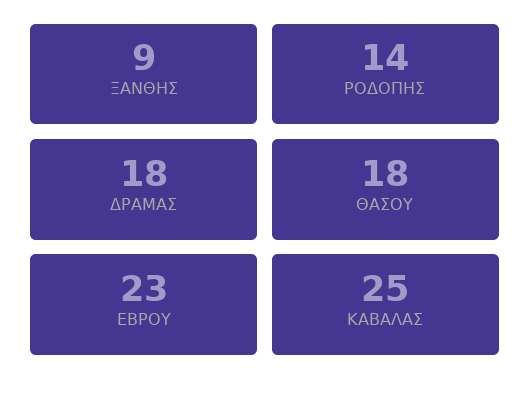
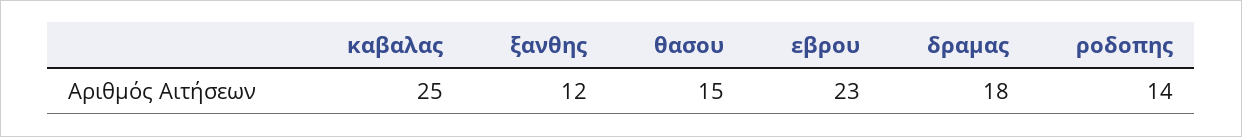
ΞΑΝΘΗΣ: 9 -> 12
ΘΑΣΟΥ: 18 -> 15

